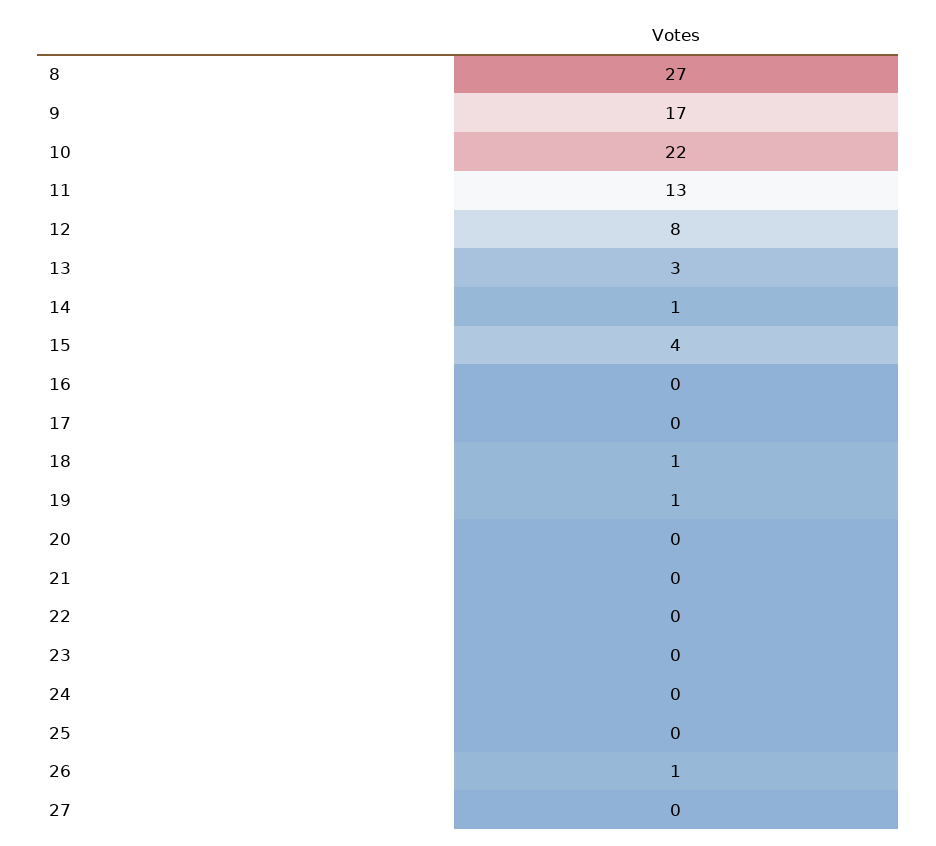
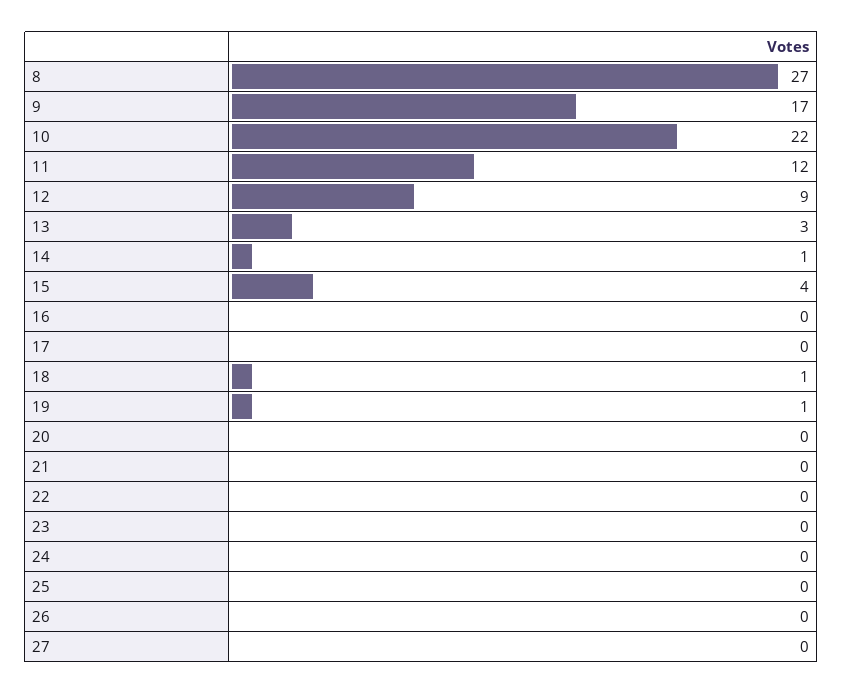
11: 13 -> 12
12: 8 -> 9
26: 1 -> 0

